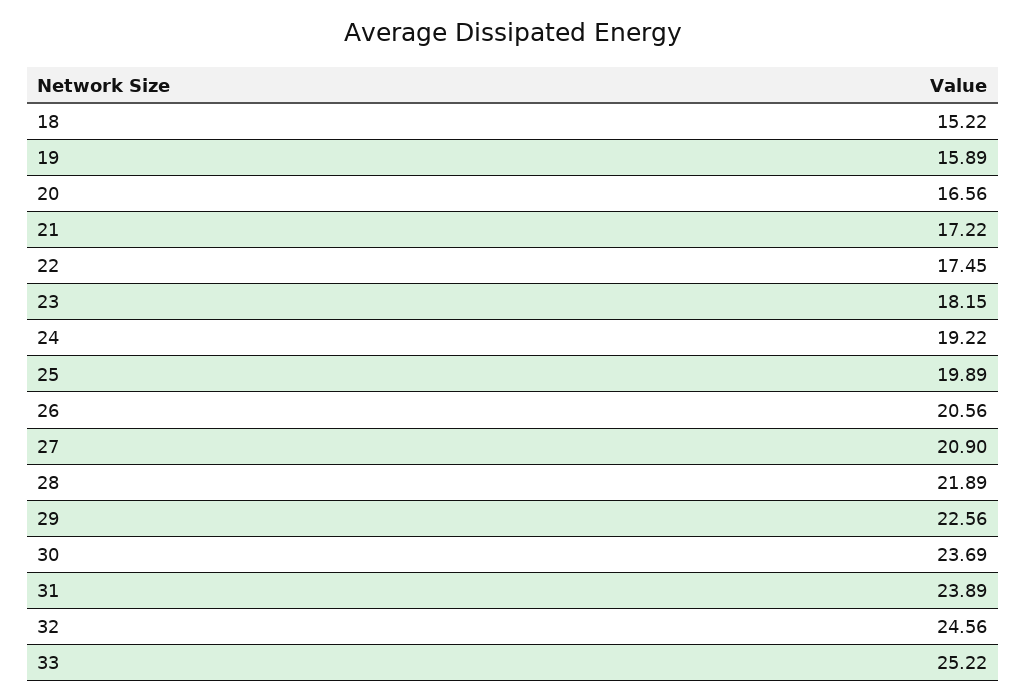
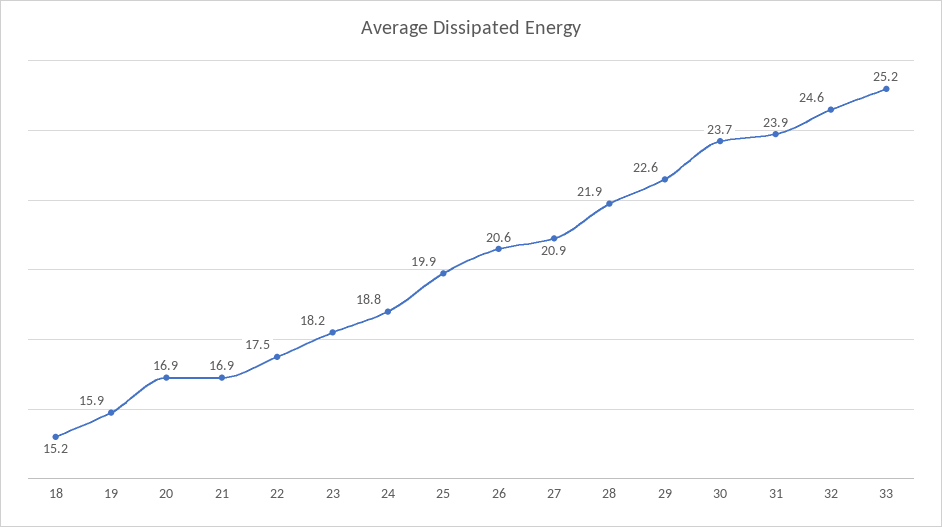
20: 16.56 -> 16.9
21: 17.22 -> 16.9
24: 19.22 -> 18.8

